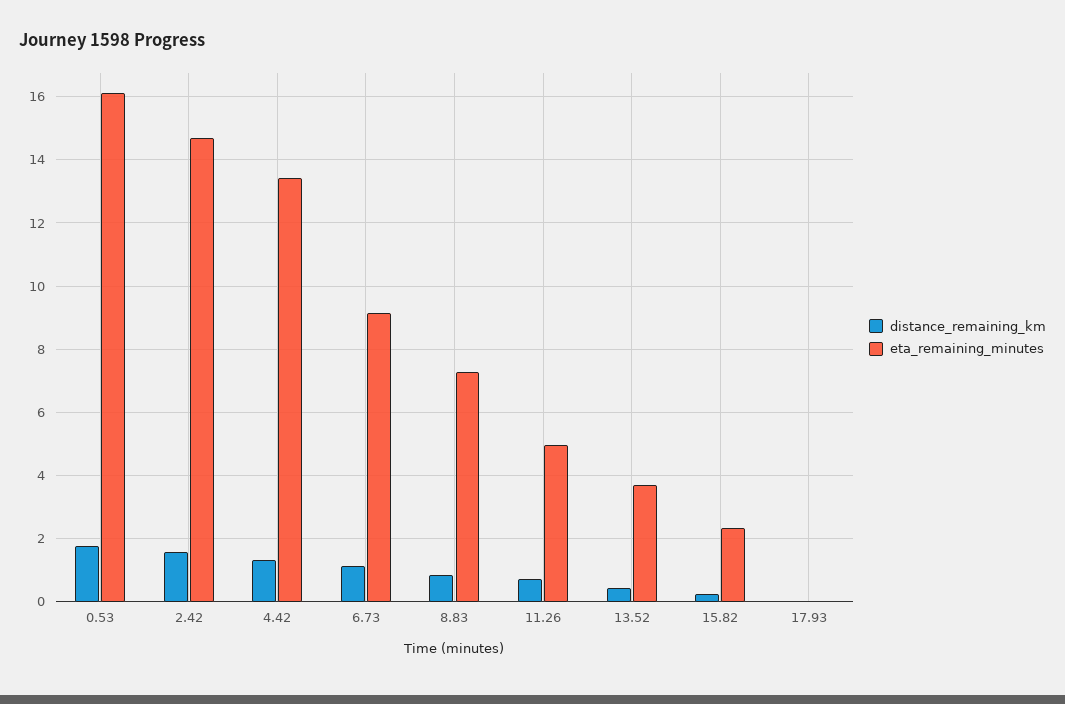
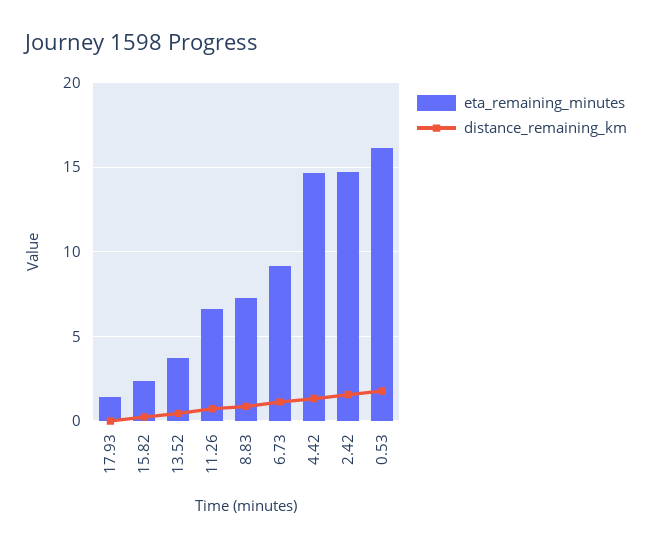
eta_remaining_minutes, 4.42: 13.4 -> 14.5
eta_remaining_minutes, 11.26: 5 -> 6.5
eta_remaining_minutes, 17.93: 0 -> 1.5

